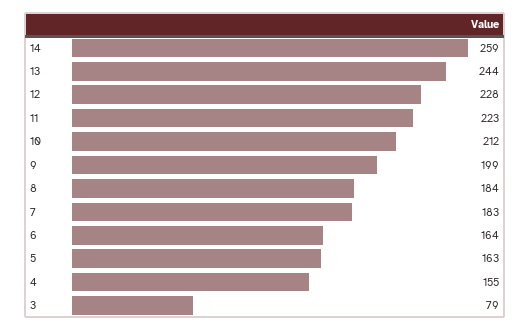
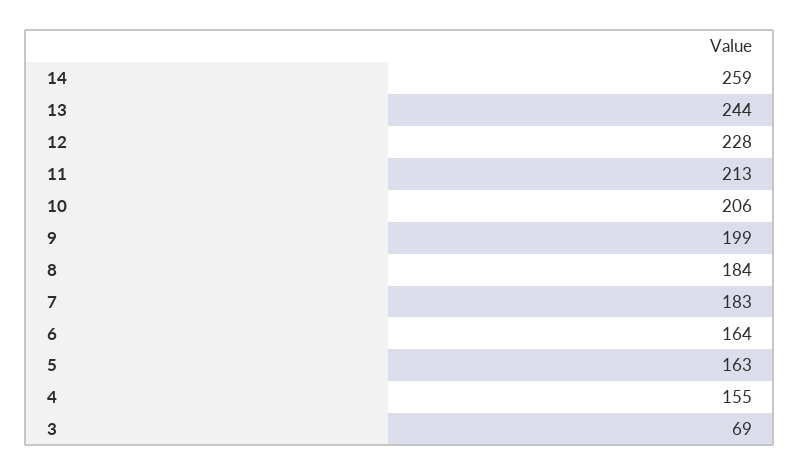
11: 223 -> 213
10: 212 -> 206
3: 79 -> 69

